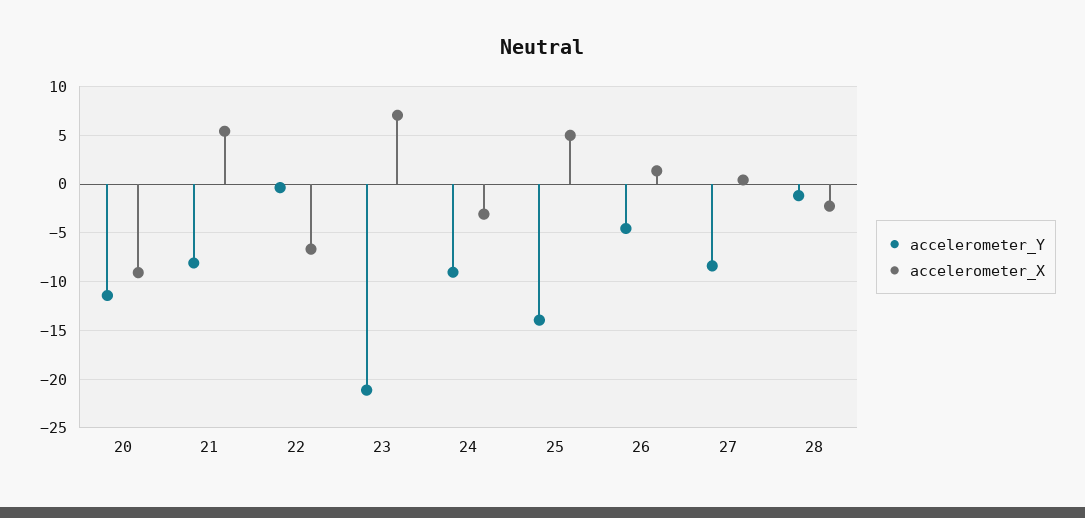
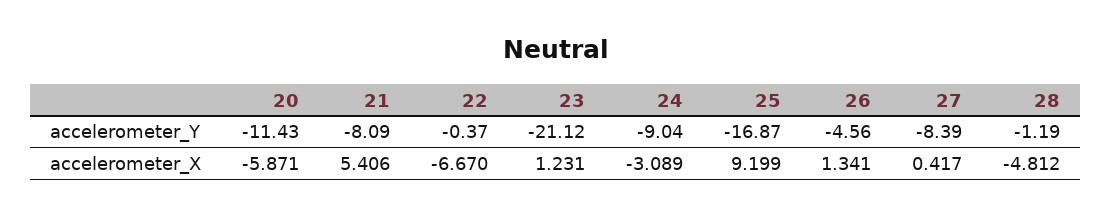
accelerometer_X, 20: -9 -> -5.871
accelerometer_X, 23: 7 -> 1.231
accelerometer_Y, 25: -14 -> -16.87
accelerometer_X, 25: 5 -> 9.199
accelerometer_X, 28: -2 -> -4.812

